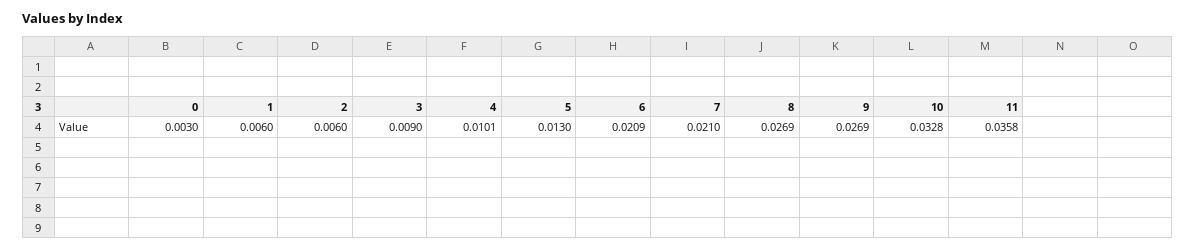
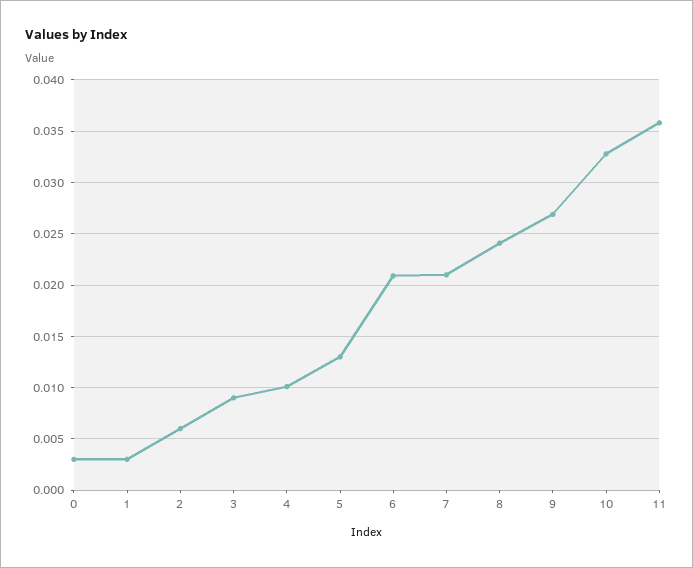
1: 0.006 -> 0.003
8: 0.0269 -> 0.024

